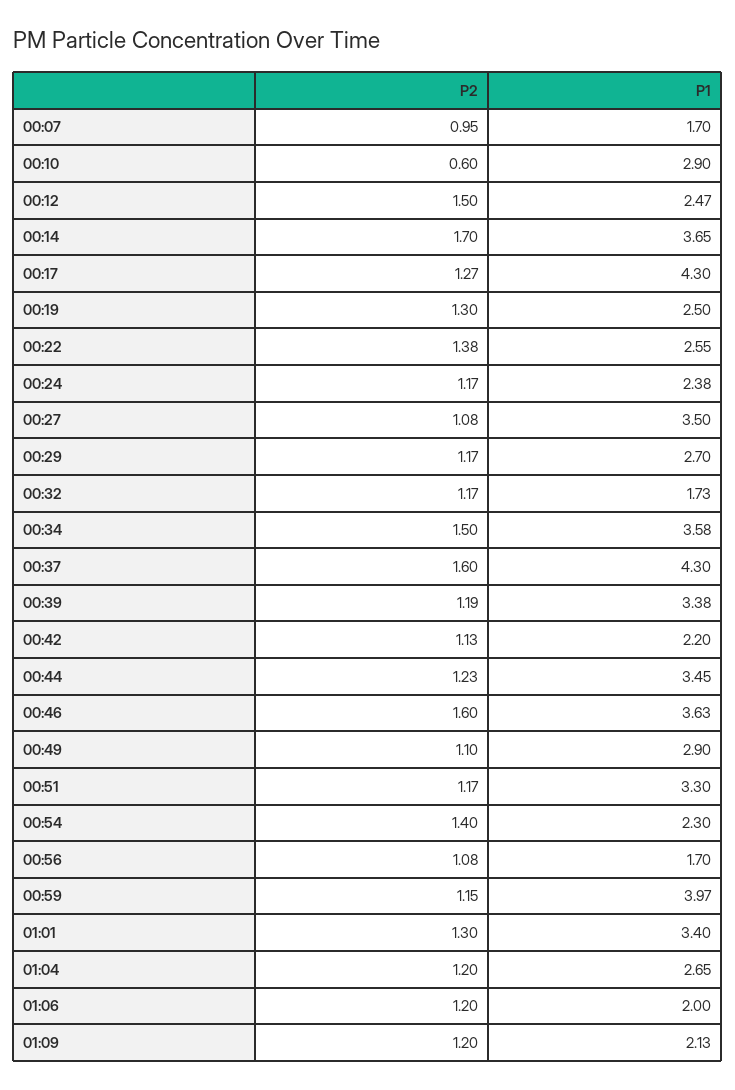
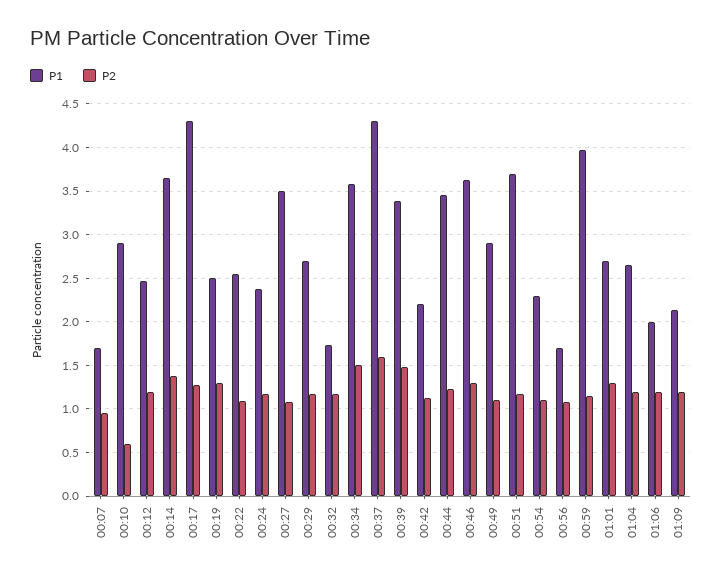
P2, 00:12: 1.5 -> 1.2
P2, 00:14: 1.7 -> 1.4
P2, 00:22: 1.38 -> 1.1
P2, 00:39: 1.19 -> 1.5
P2, 00:46: 1.6 -> 1.3
P1, 00:51: 3.3 -> 3.7
P2, 00:54: 1.4 -> 1.1
P1, 01:01: 3.4 -> 2.7

